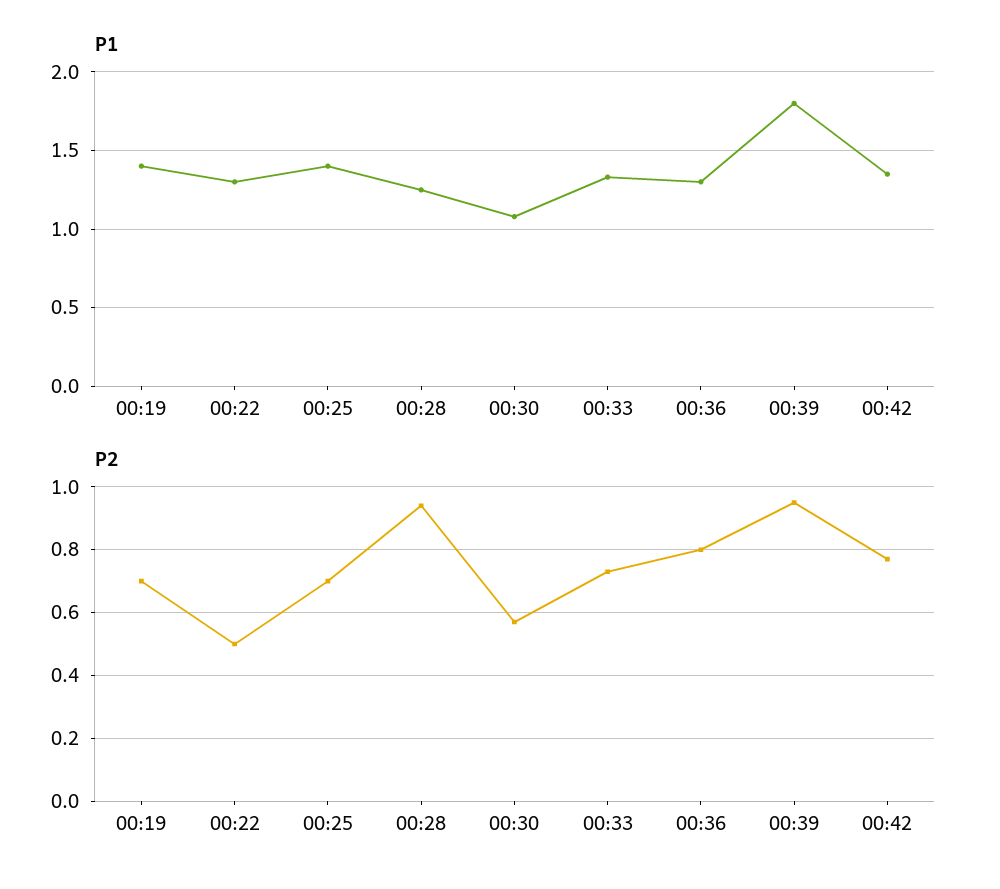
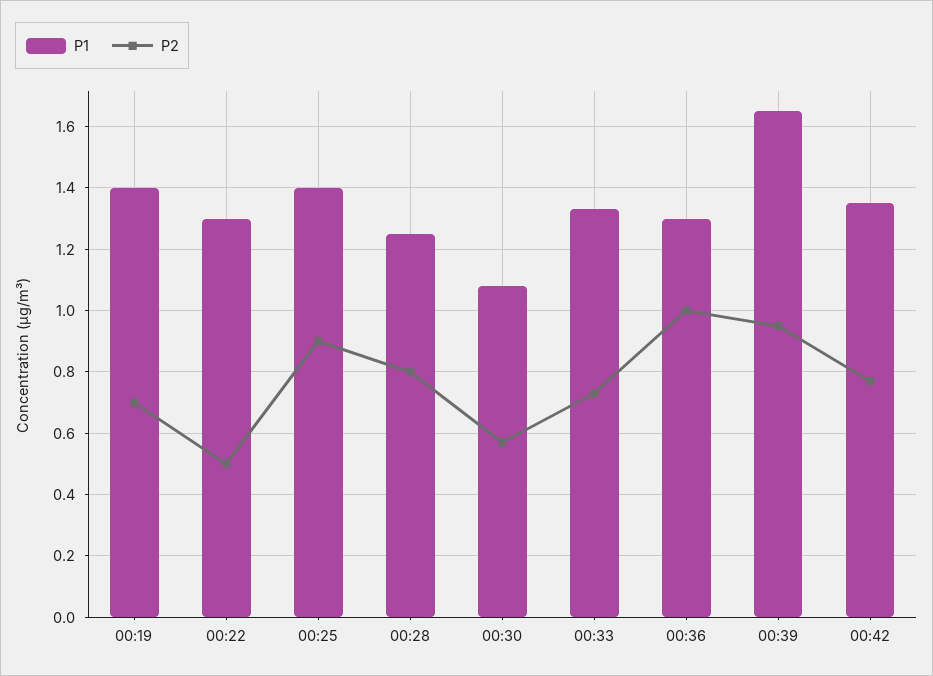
P1, 00:39: 1.8 -> 1.65
P2, 00:25: 0.7 -> 0.9
P2, 00:28: 0.95 -> 0.8
P2, 00:36: 0.8 -> 1

